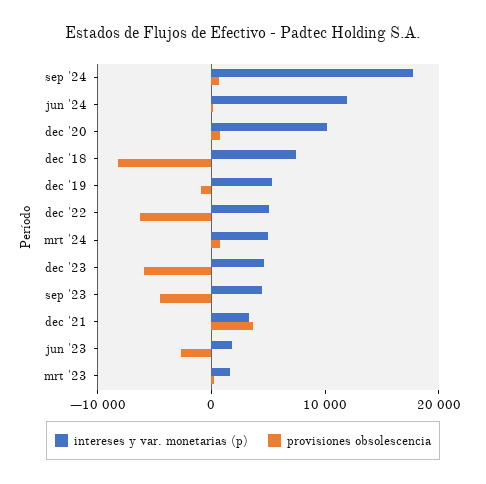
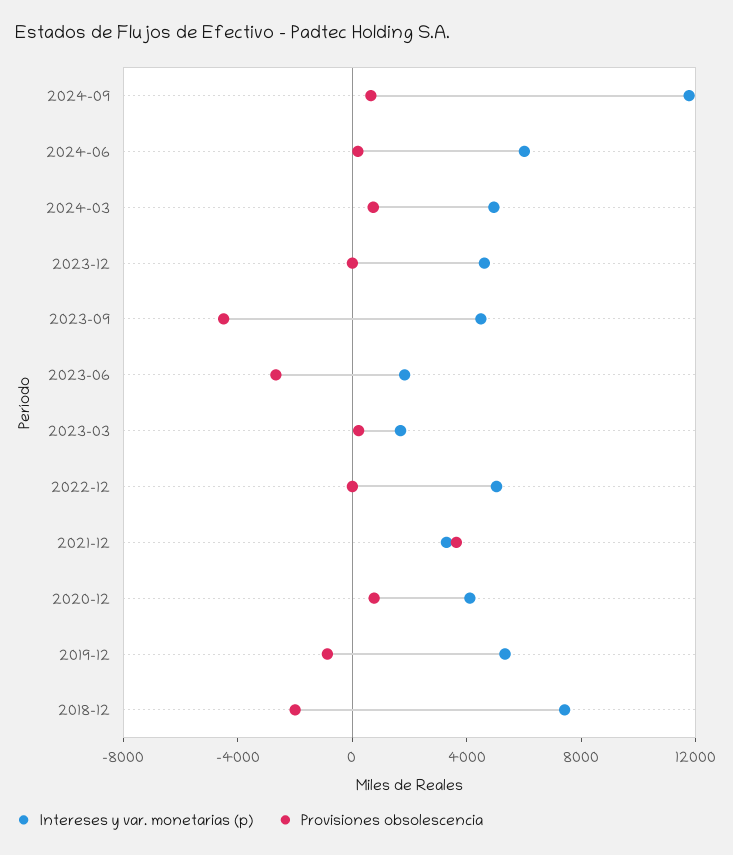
intereses y var. monetarias (p), sep '24: 18000 -> 12000
intereses y var. monetarias (p), jun '24: 12000 -> 6000
intereses y var. monetarias (p), dec '20: 10000 -> 4000
provisiones obsolescencia, dec '18: -8000 -> -2000
provisiones obsolescencia, dec '22: -6000 -> 0
provisiones obsolescencia, dec '23: -6000 -> 0

